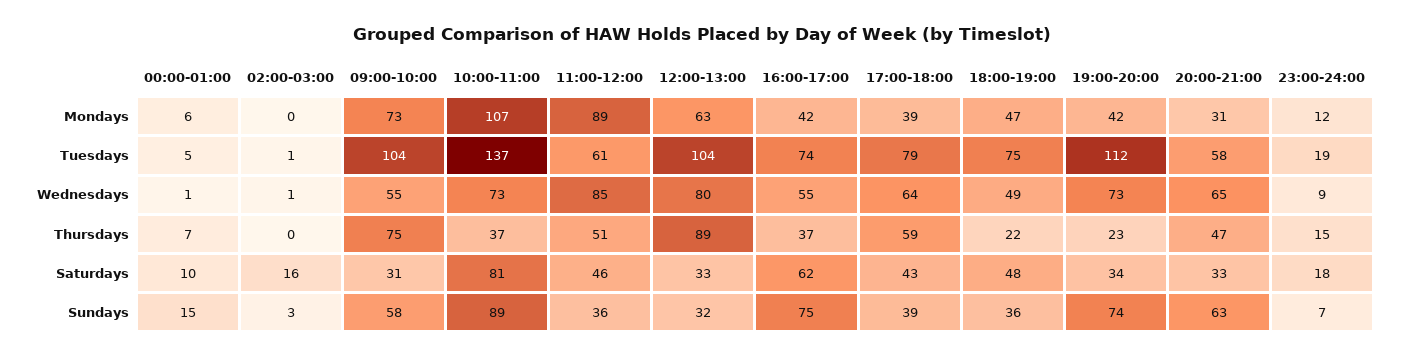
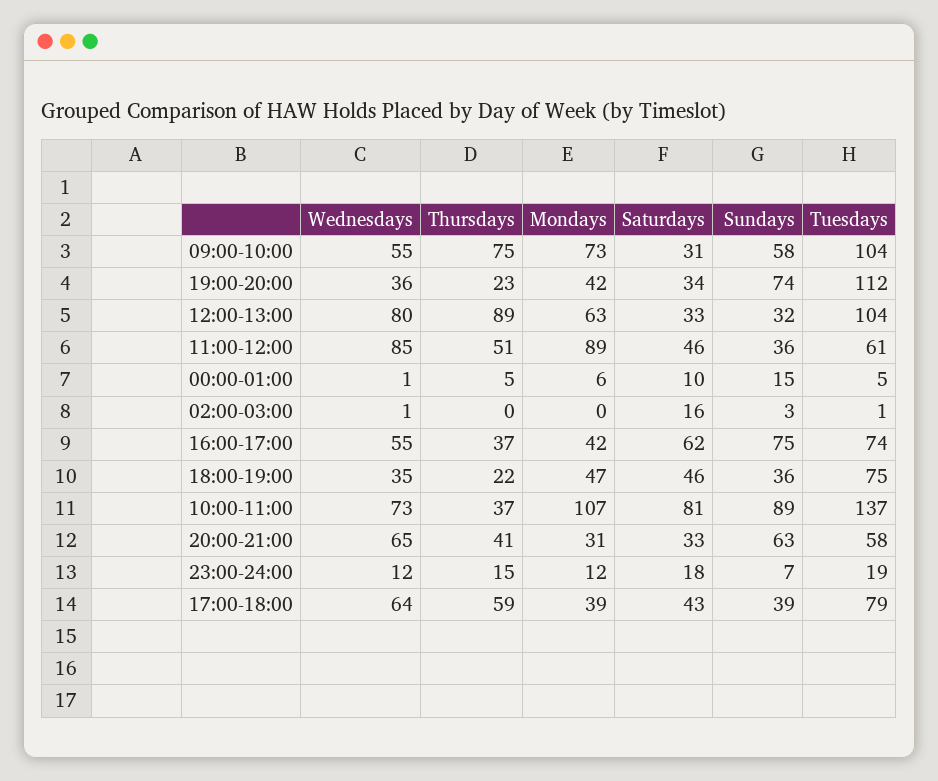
18:00-19:00, Wednesdays: 49 -> 35
19:00-20:00, Wednesdays: 73 -> 36
23:00-24:00, Wednesdays: 9 -> 12
00:00-01:00, Thursdays: 7 -> 5
20:00-21:00, Thursdays: 47 -> 41
18:00-19:00, Saturdays: 48 -> 46

